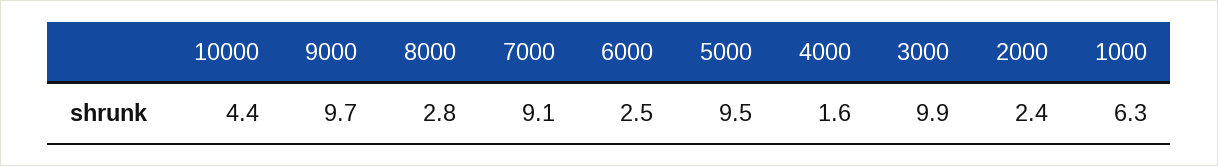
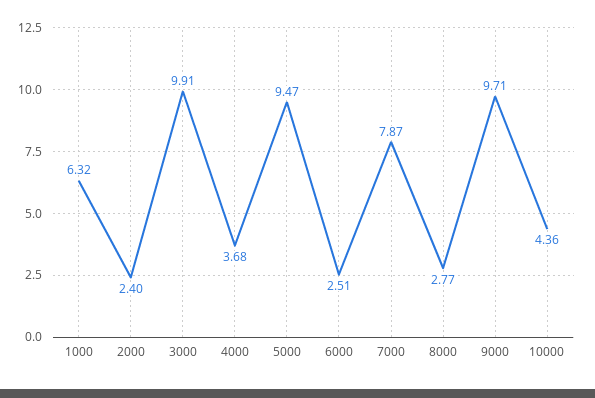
7000: 9.1 -> 7.87
4000: 1.6 -> 3.68

